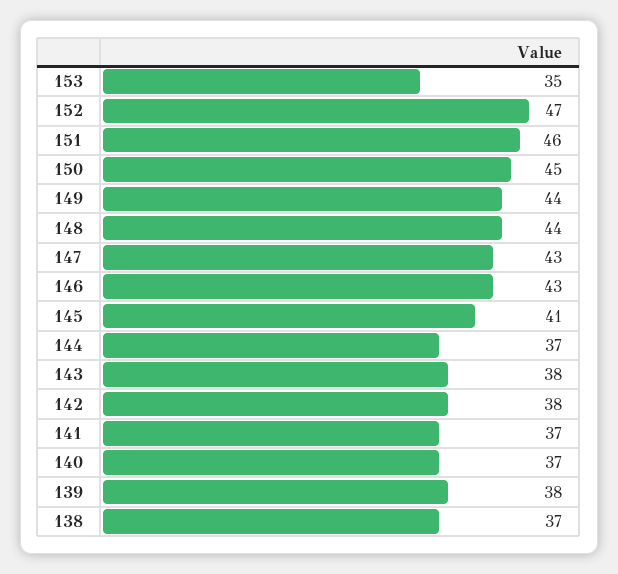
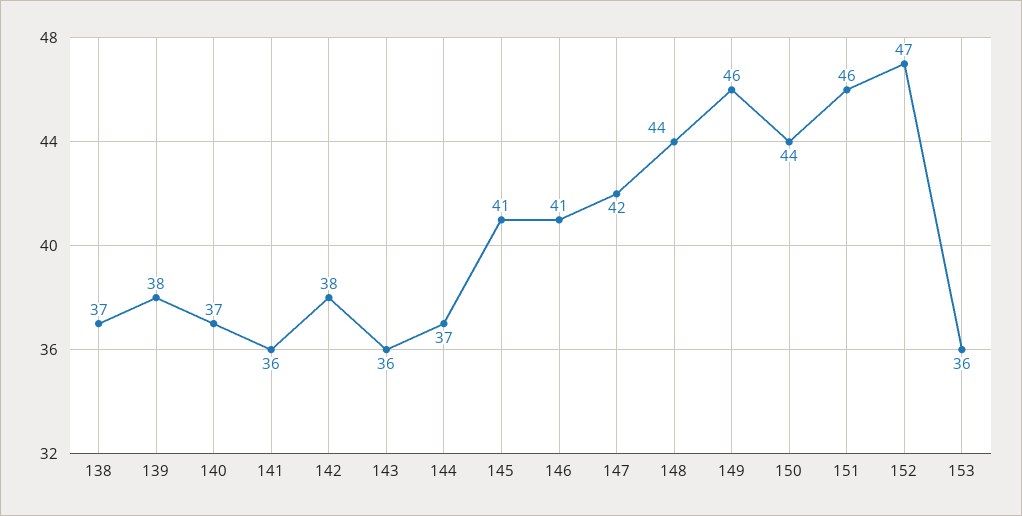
153: 35 -> 36
150: 45 -> 44
149: 44 -> 46
147: 43 -> 42
146: 43 -> 41
143: 38 -> 36
141: 37 -> 36

